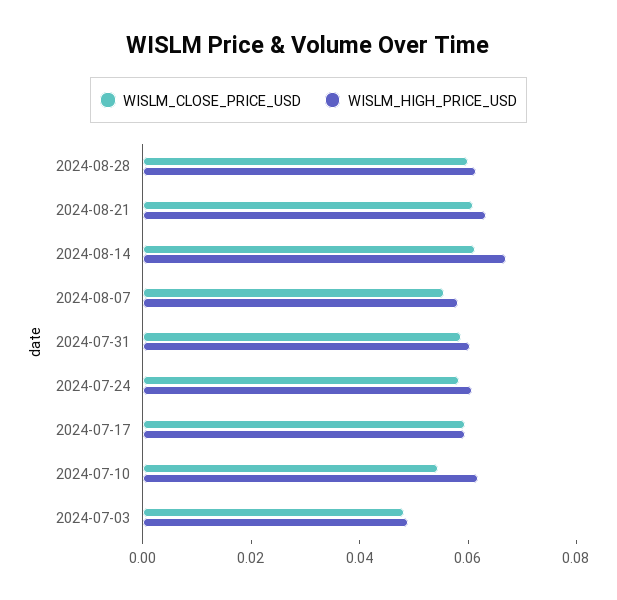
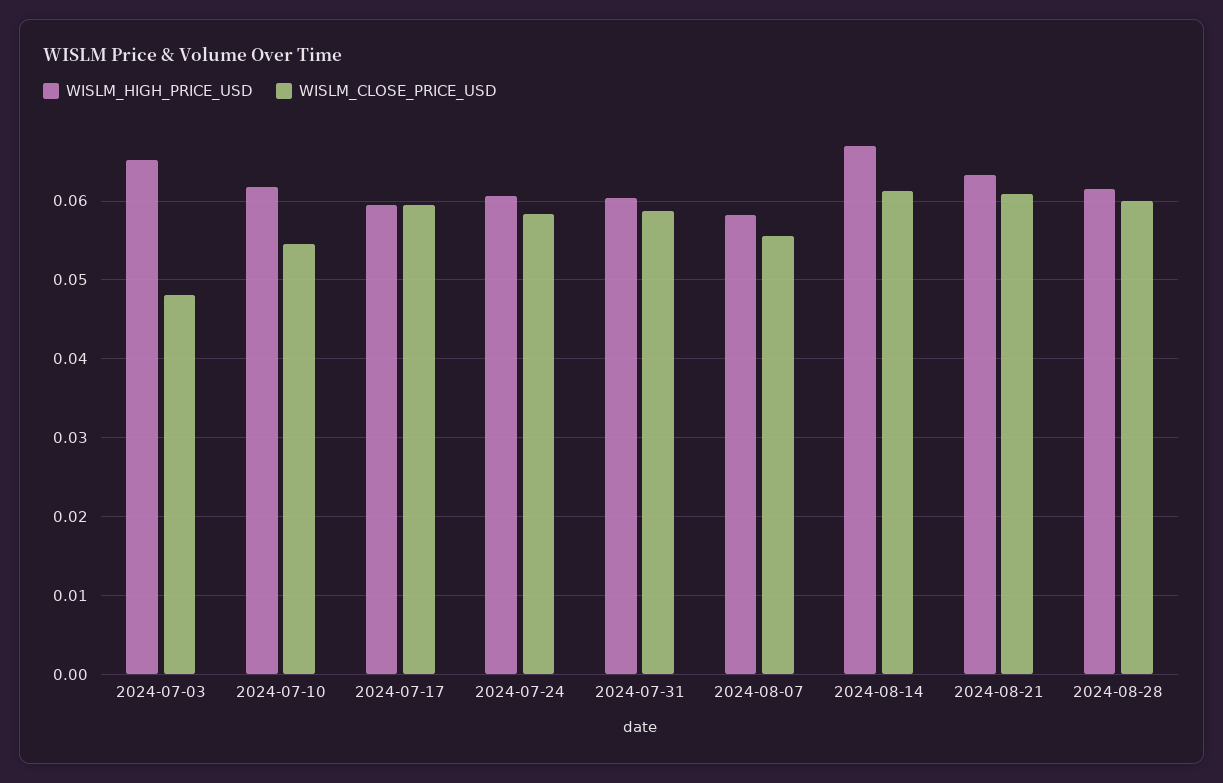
WISLM_HIGH_PRICE_USD, 2024-07-03: 0.05 -> 0.065

